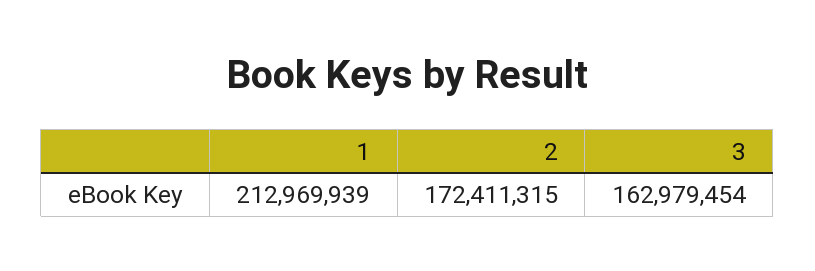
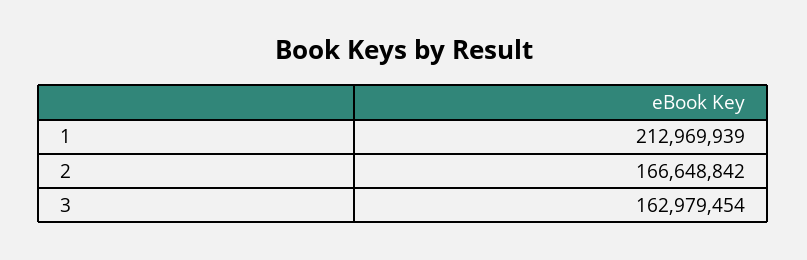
2: 172411315 -> 166648842

